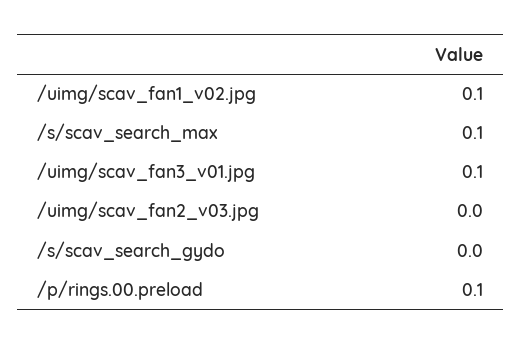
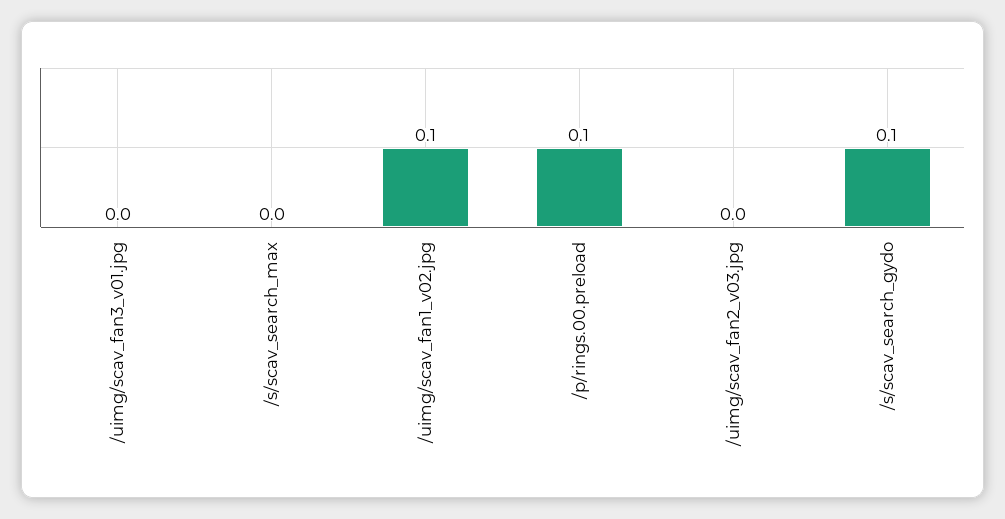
/s/scav_search_max: 0.1 -> 0
/uimg/scav_fan3_v01.jpg: 0.1 -> 0
/s/scav_search_gydo: 0 -> 0.1

